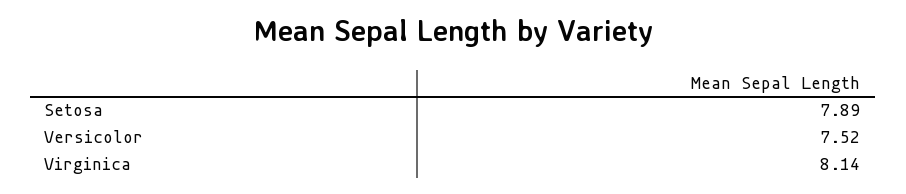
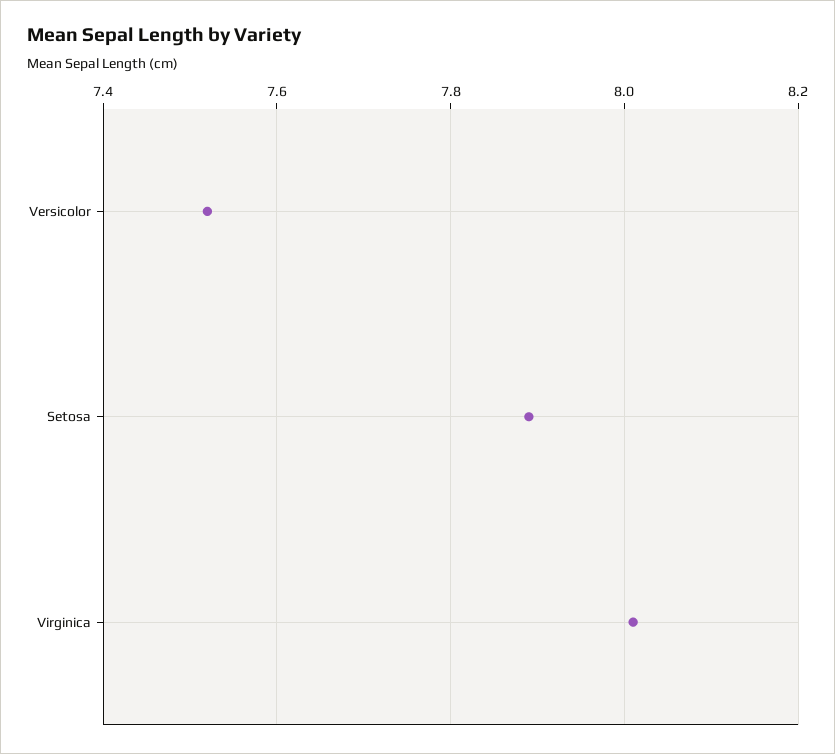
Virginica: 8.14 -> 8

